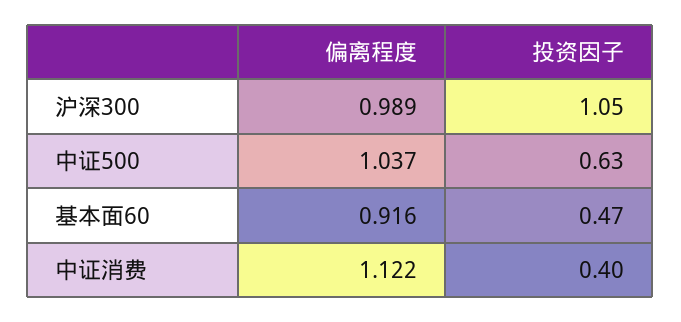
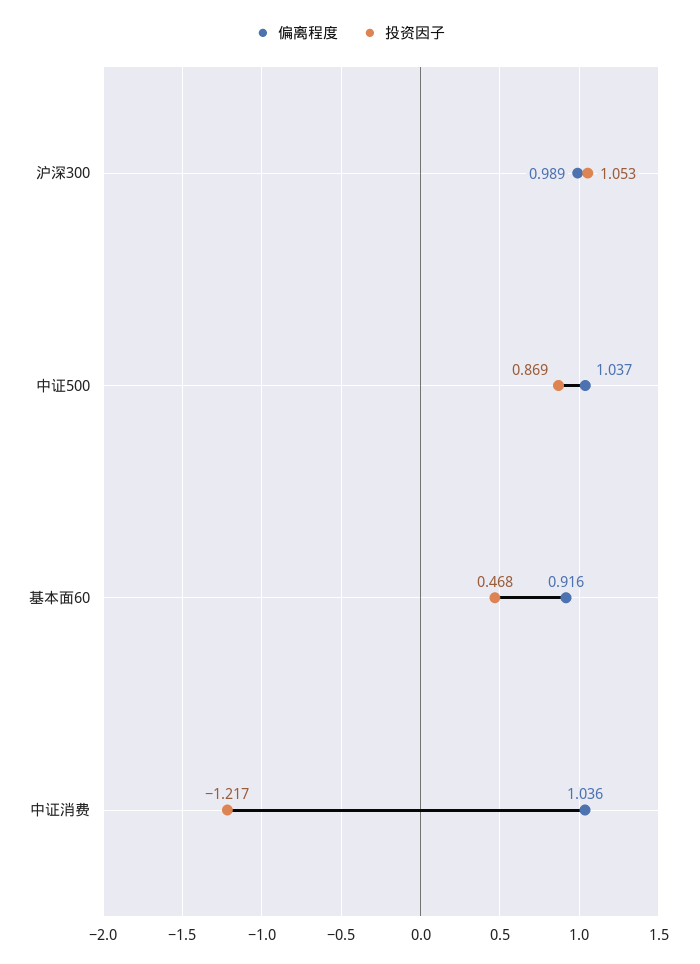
投资因子, 中证500: 0.63 -> 0.869
偏离程度, 中证消费: 1.122 -> 1.036
投资因子, 中证消费: 0.4 -> -1.217

